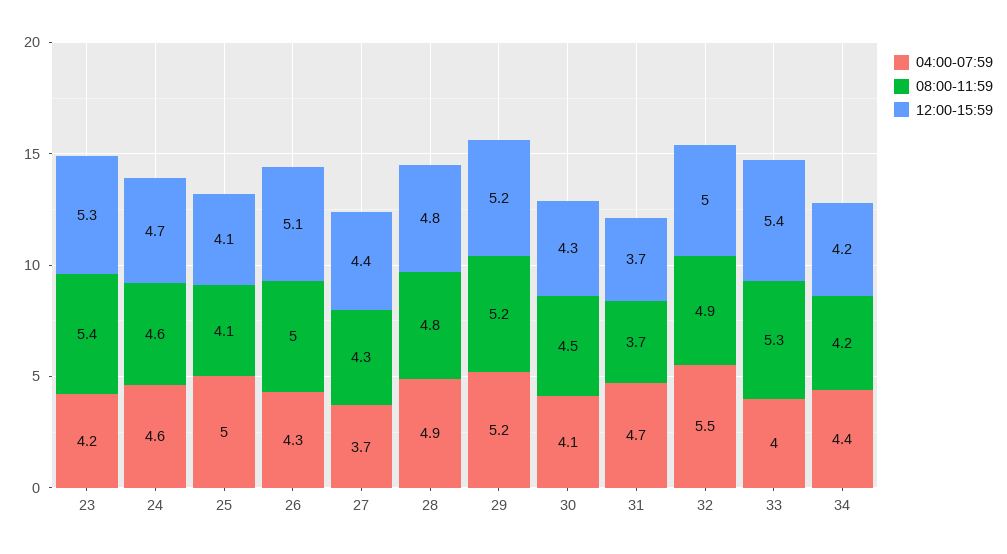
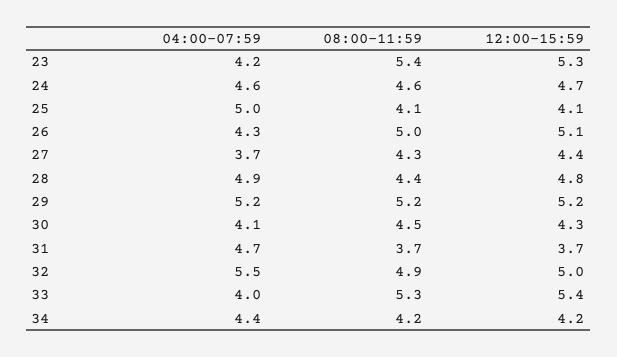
08:00-11:59, 28: 4.8 -> 4.4

